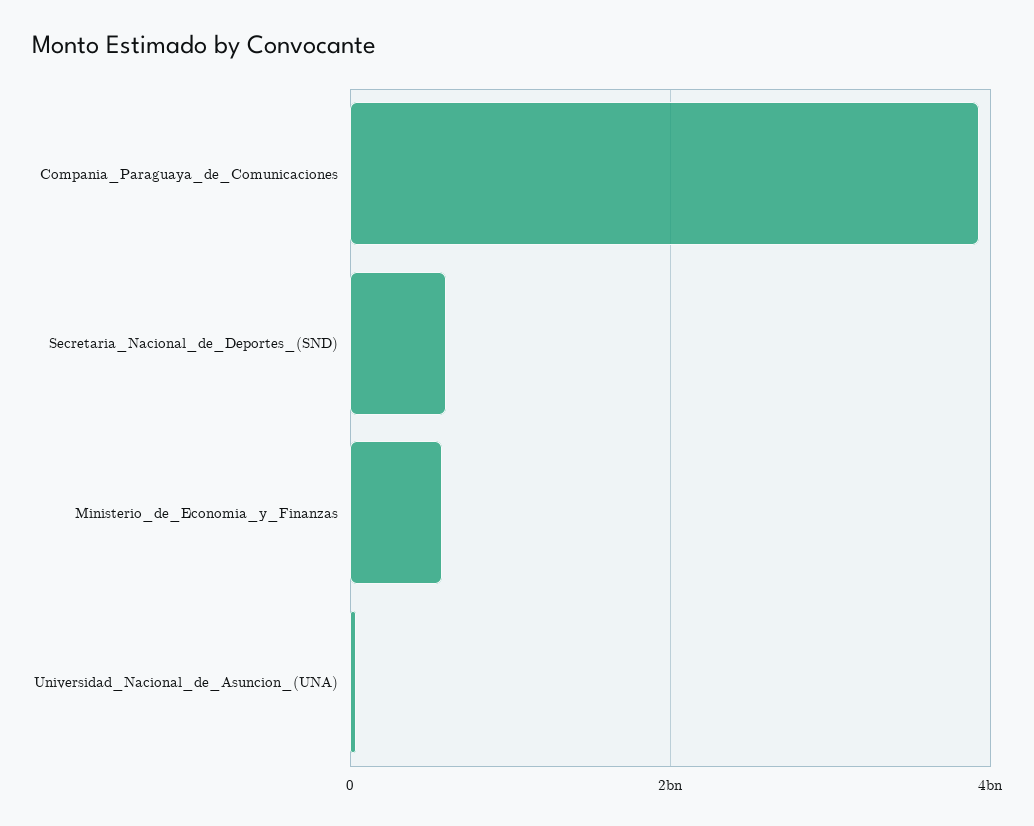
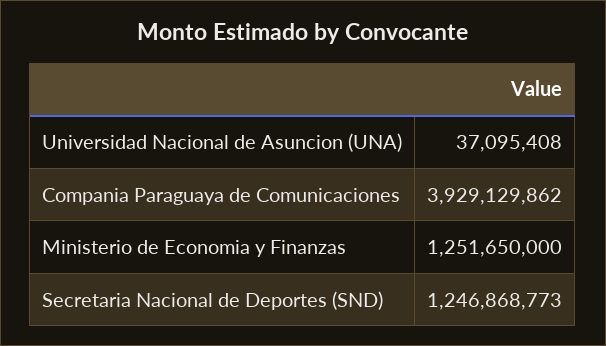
Secretaria_Nacional_de_Deportes_(SND): 600000000 -> 1246868773
Ministerio_de_Economia_y_Finanzas: 600000000 -> 1251650000

